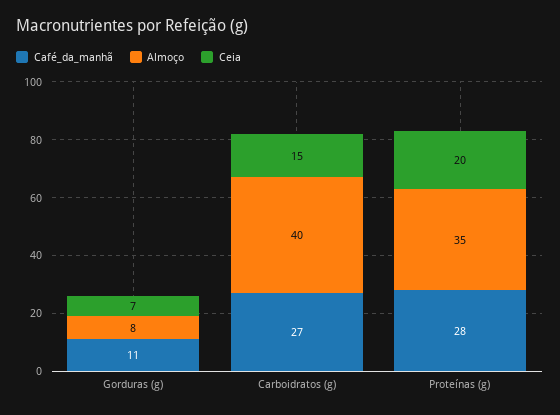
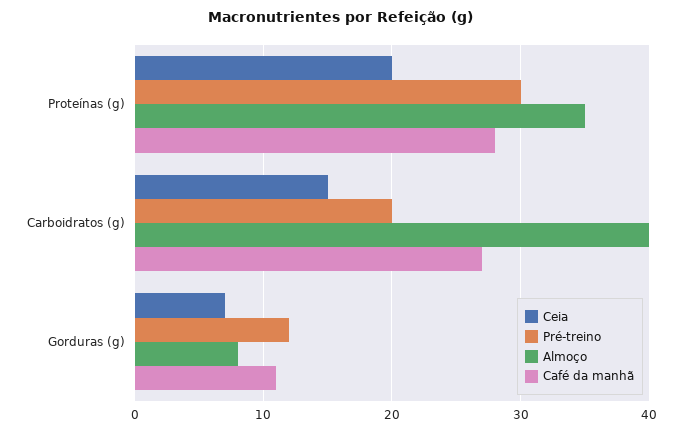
Pré-treino, Proteínas (g): none -> 30
Pré-treino, Carboidratos (g): none -> 20
Pré-treino, Gorduras (g): none -> 12

